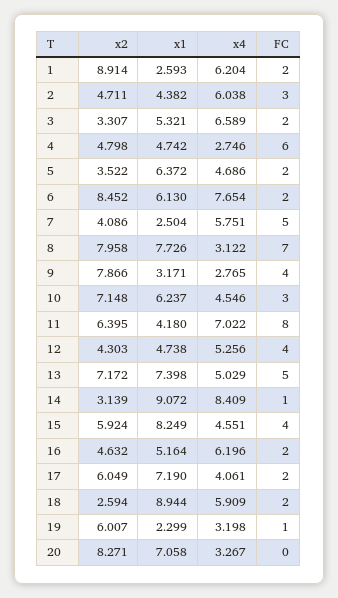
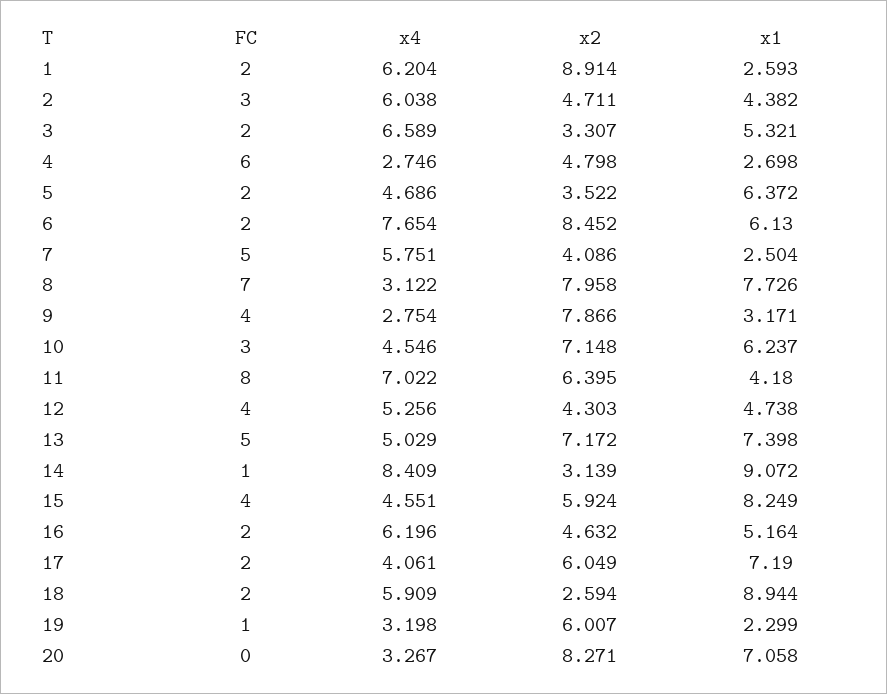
x1, 4: 4.742 -> 2.698
x4, 9: 2.765 -> 2.754

